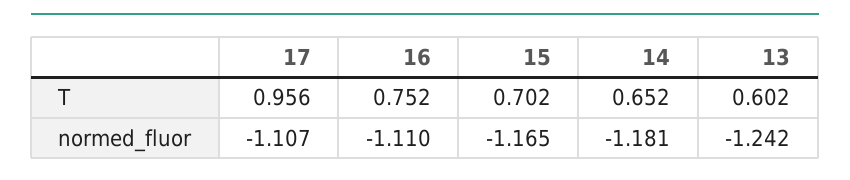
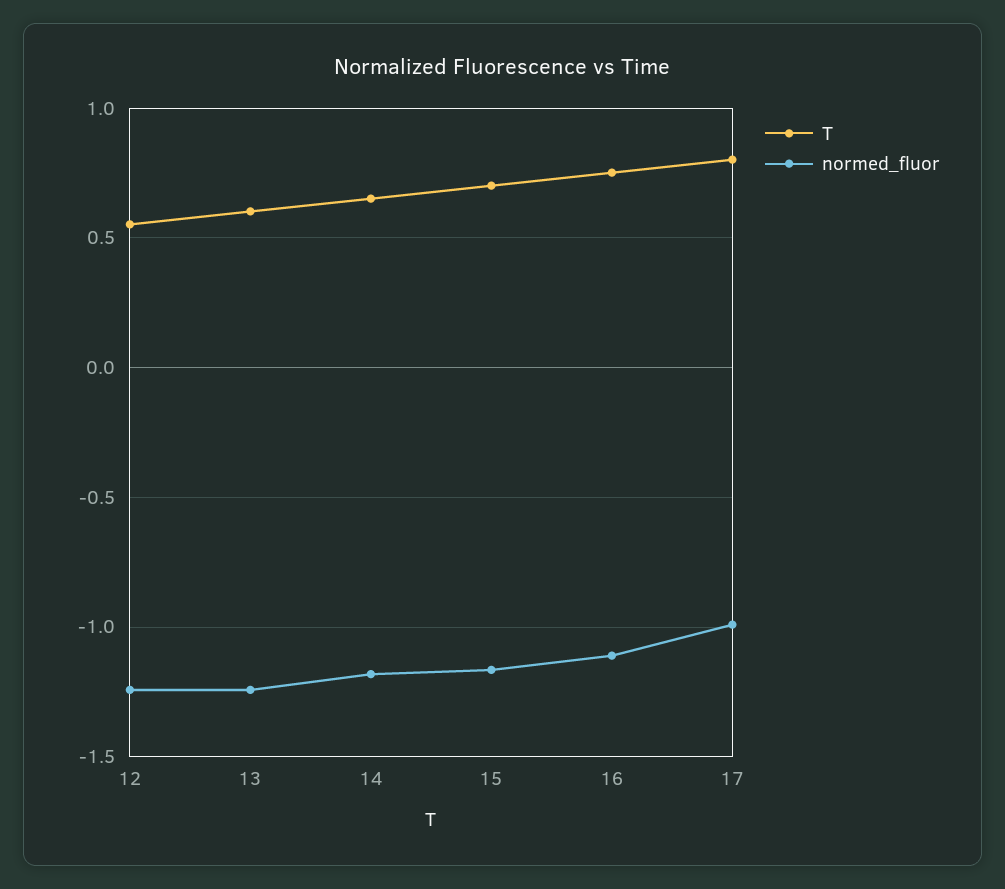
T, 17: 0.956 -> 0.8
normed_fluor, 17: -1.107 -> -1
T, 12: none -> 0.55
normed_fluor, 12: none -> -1.25

